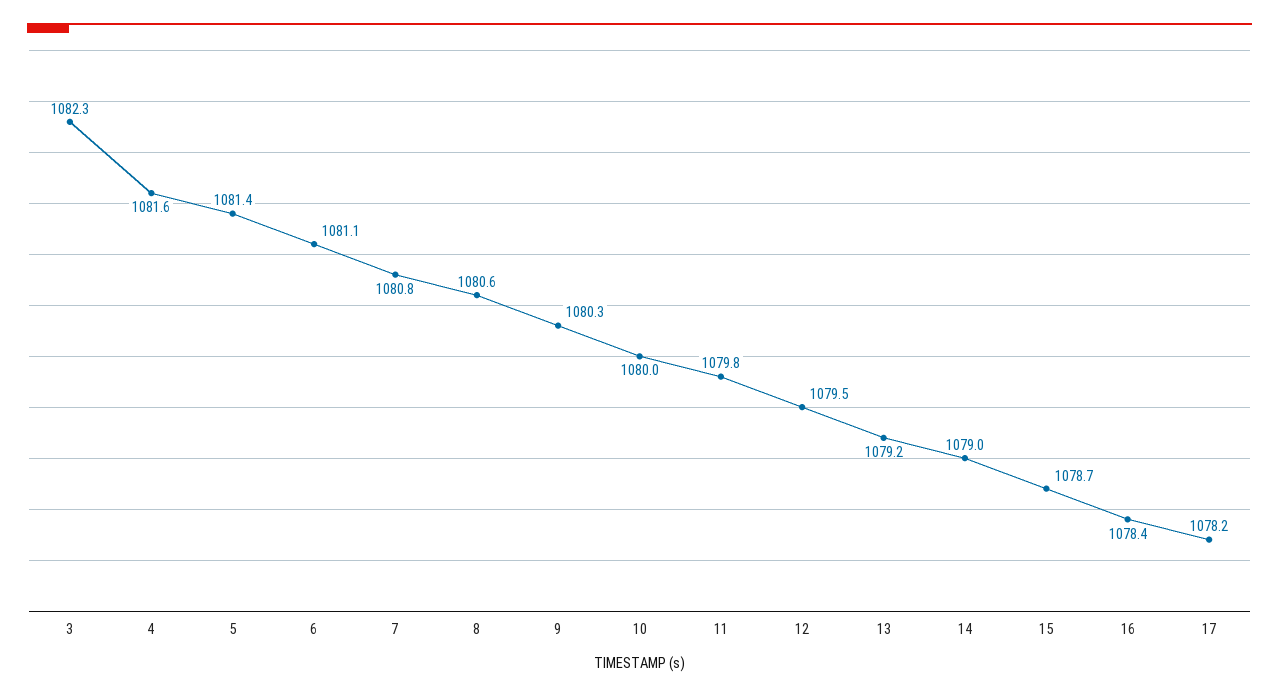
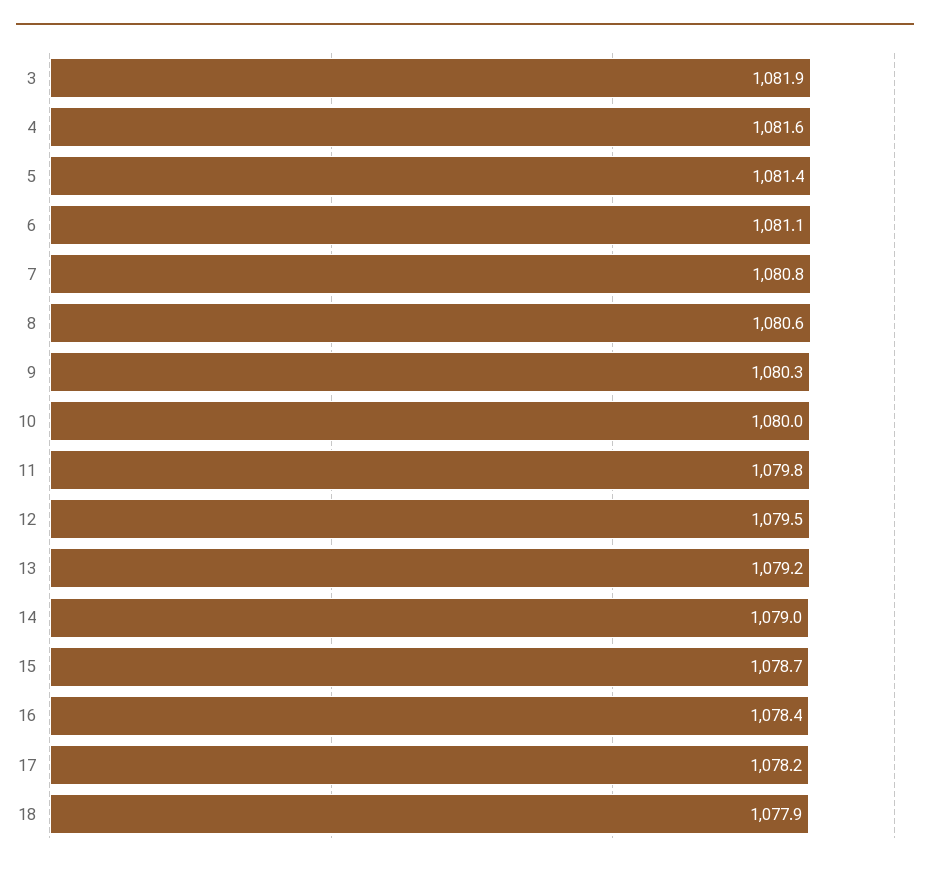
3: 1082.3 -> 1081.9
18: none -> 1077.9

